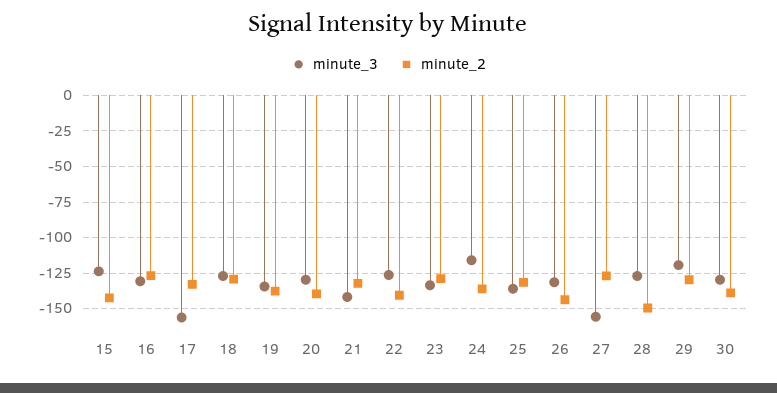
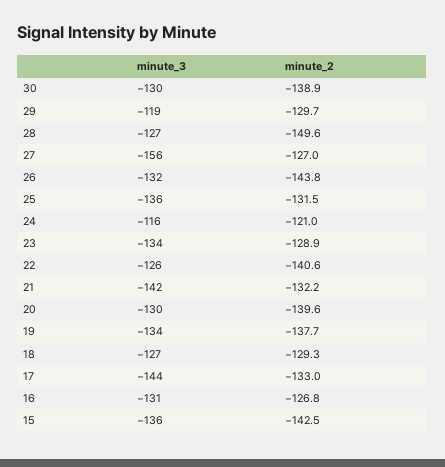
minute_3, 15: -125 -> -136
minute_3, 17: -155 -> -144
minute_2, 24: -135 -> -121

